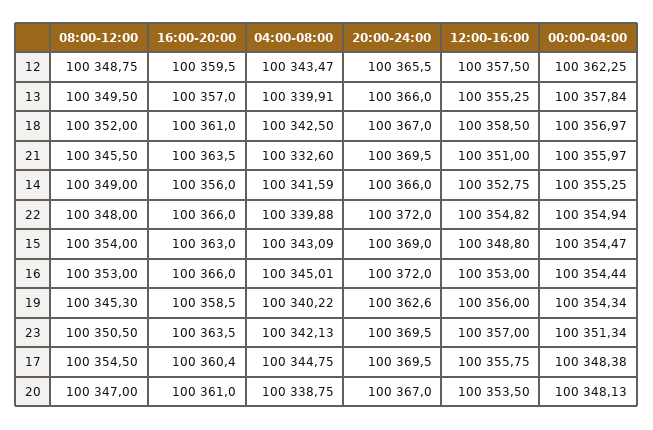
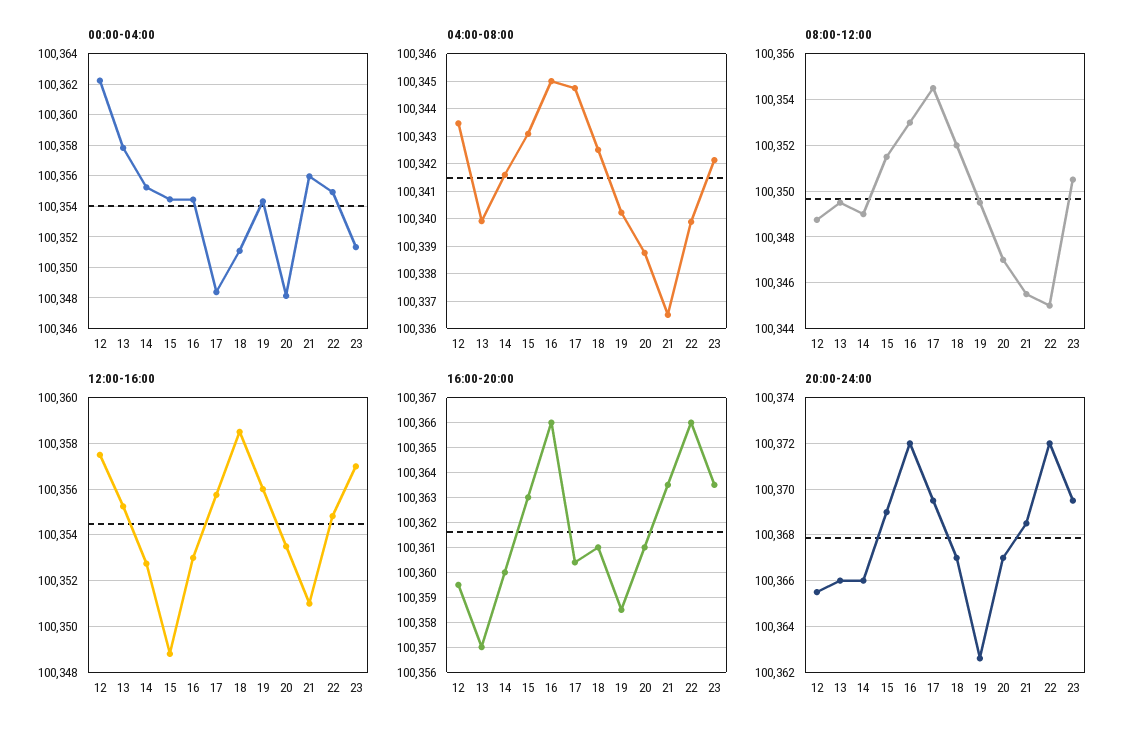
00:00-04:00, 18: 100356.97 -> 100351
04:00-08:00, 21: 100332.6 -> 100336.5
20:00-24:00, 21: 100369.5 -> 100368.5
16:00-20:00, 14: 100356 -> 100360
08:00-12:00, 22: 100348 -> 100345
08:00-12:00, 15: 100354 -> 100351.5
08:00-12:00, 19: 100345.3 -> 100349.5

